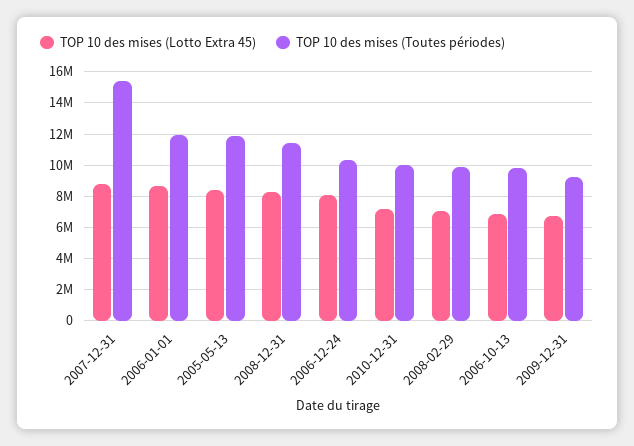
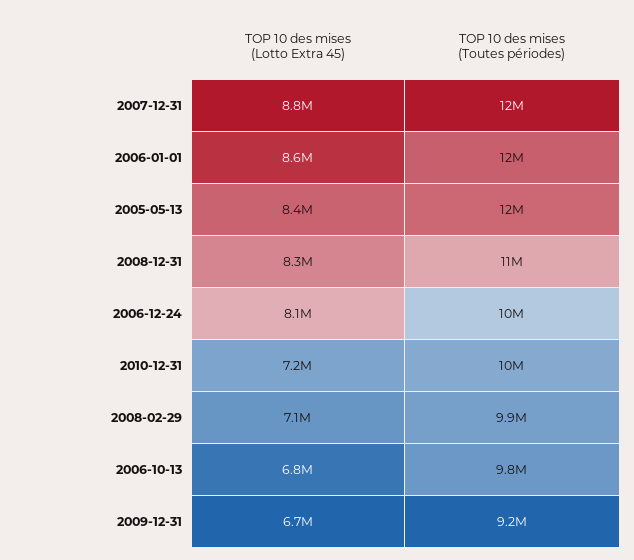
TOP 10 des mises (Toutes périodes), 2007-12-31: 15500000 -> 12000000

